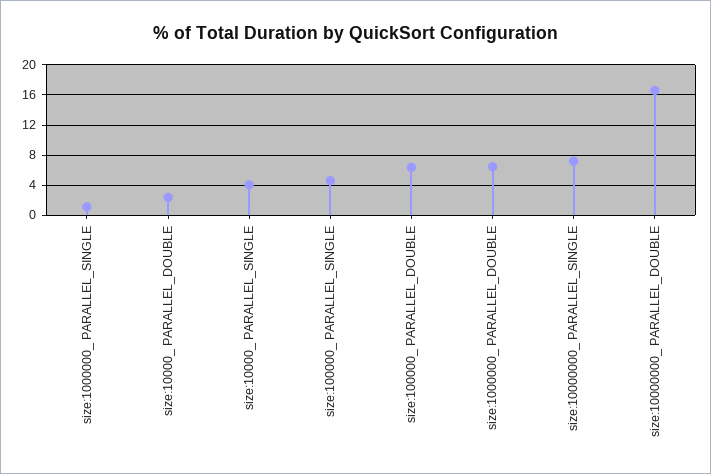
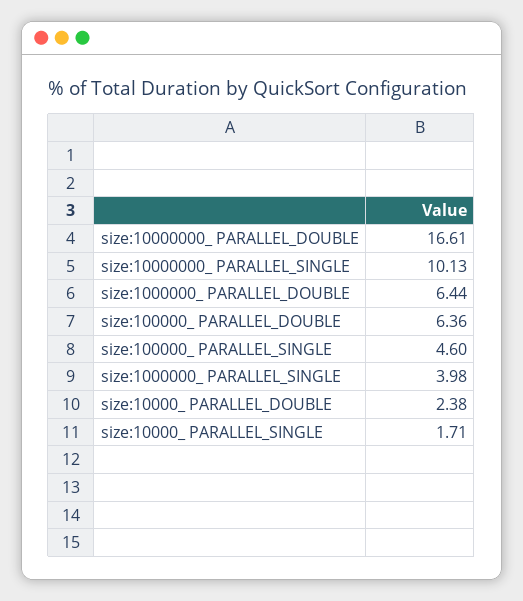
size:1000000_ PARALLEL_SINGLE: 1 -> 3.98
size:10000_ PARALLEL_SINGLE: 4 -> 1.71
size:10000000_ PARALLEL_SINGLE: 7 -> 10.13

